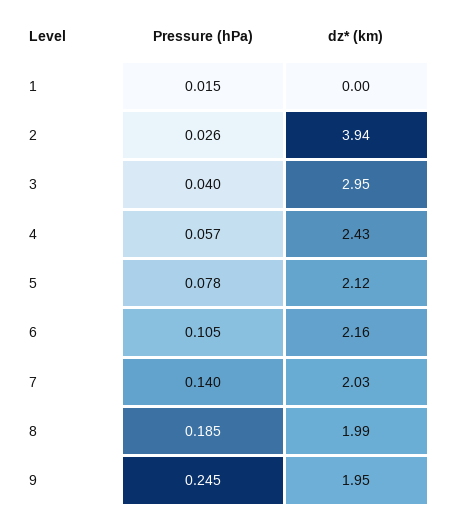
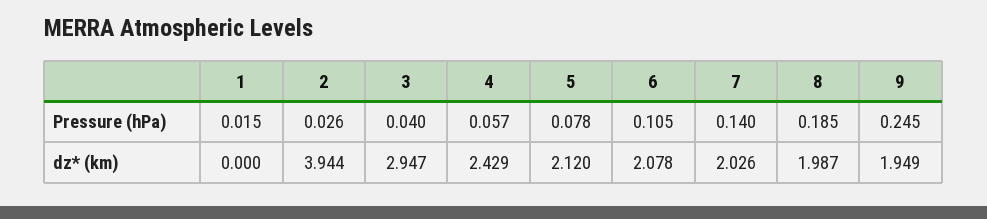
dz* (km), 6: 2.16 -> 2.078

